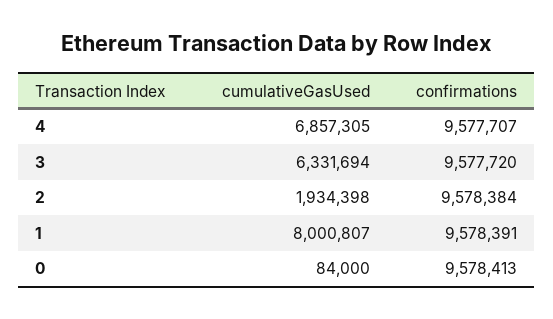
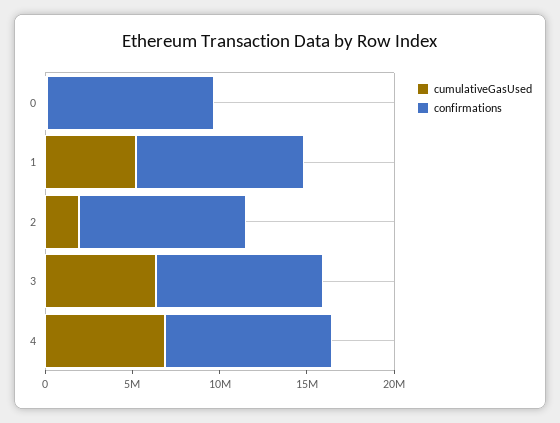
cumulativeGasUsed, 1: 8000807 -> 5000000

